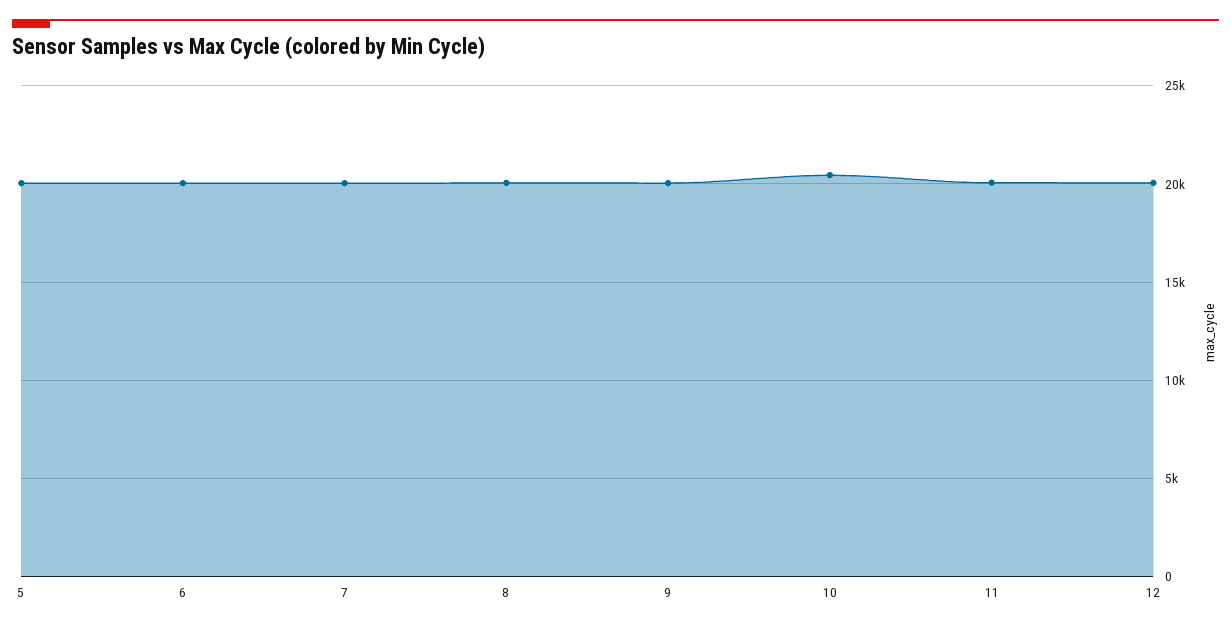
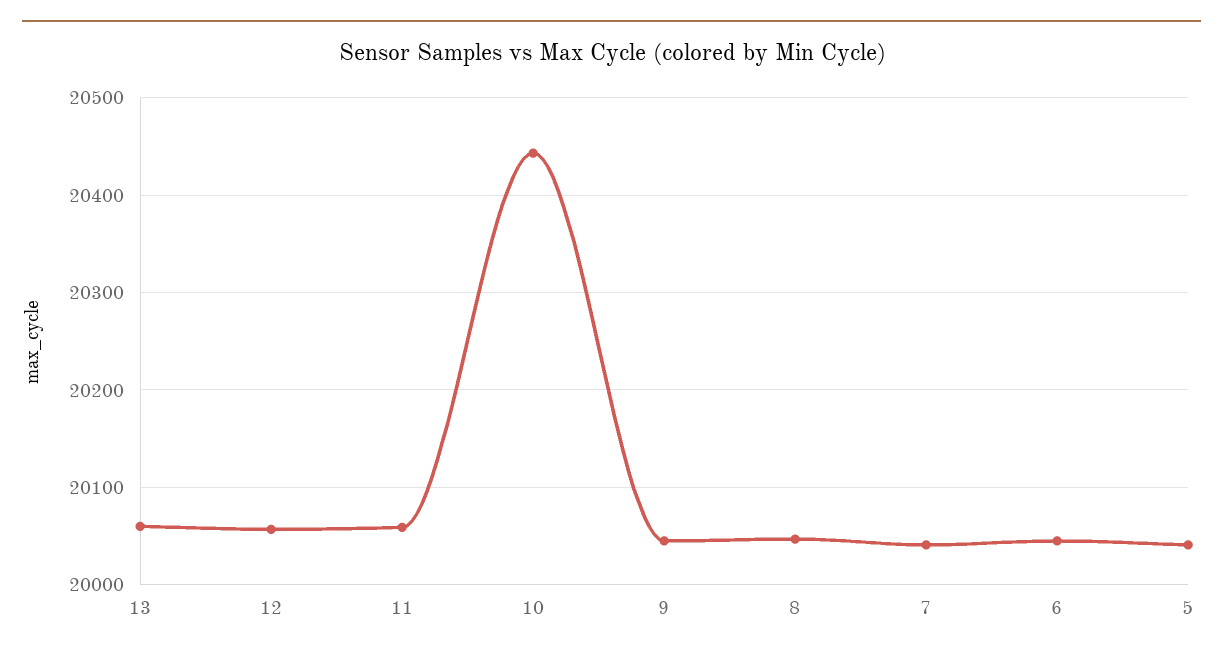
13: none -> 20060

